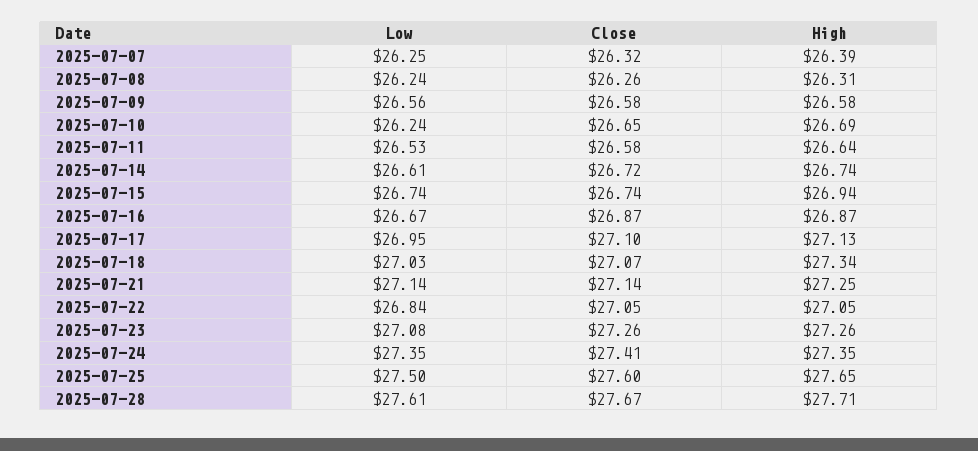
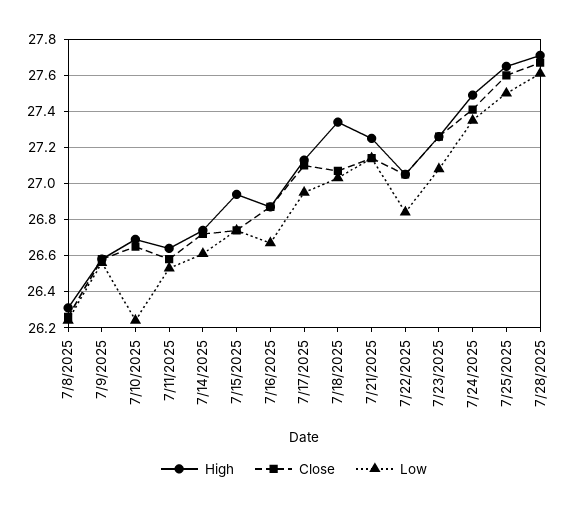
Low, 2025-07-07: 26.25 -> none
Close, 2025-07-07: 26.32 -> none
High, 2025-07-07: 26.39 -> none
High, 2025-07-24: 27.35 -> 27.5

